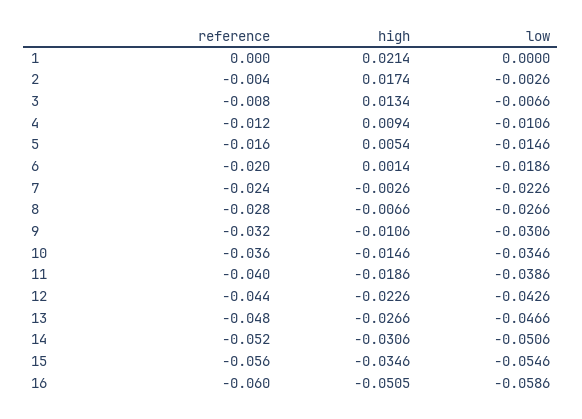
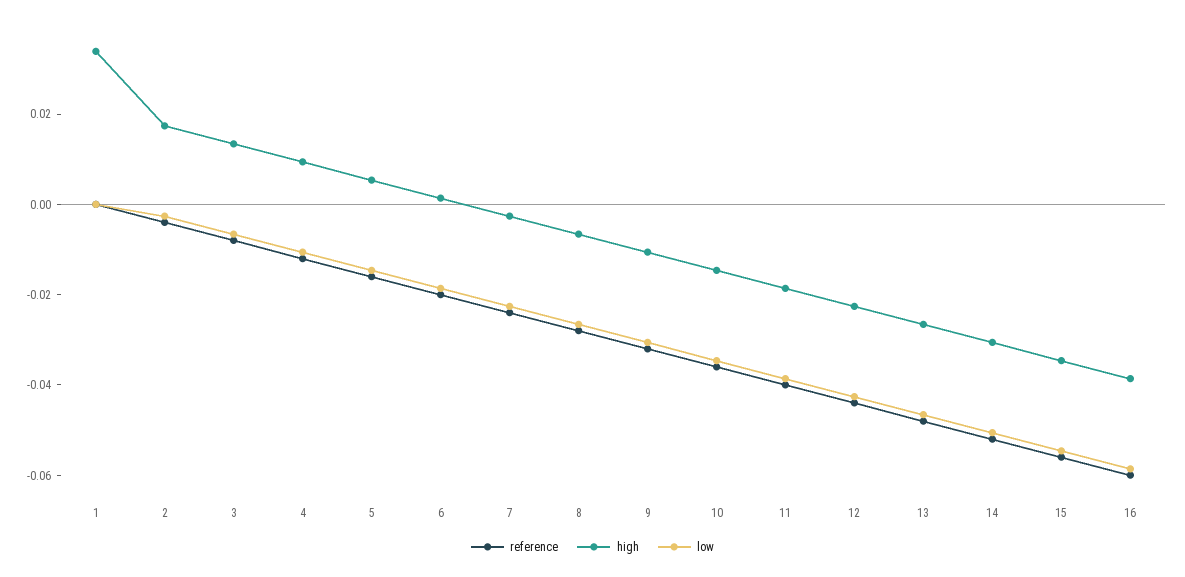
high, 1: 0.0214 -> 0.035
high, 16: -0.0505 -> -0.04

